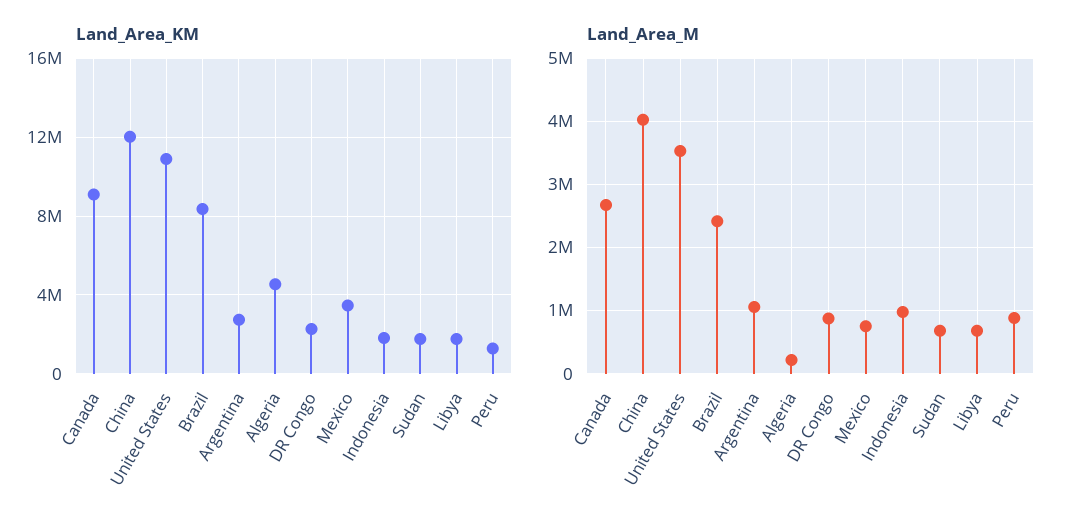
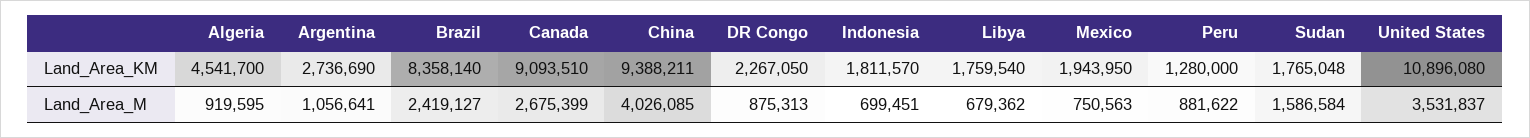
Land_Area_KM, China: 12000000 -> 9388211
Land_Area_KM, Mexico: 3500000 -> 1943950
Land_Area_M, Algeria: 200000 -> 919595
Land_Area_M, Indonesia: 1000000 -> 699451
Land_Area_M, Sudan: 700000 -> 1586584

